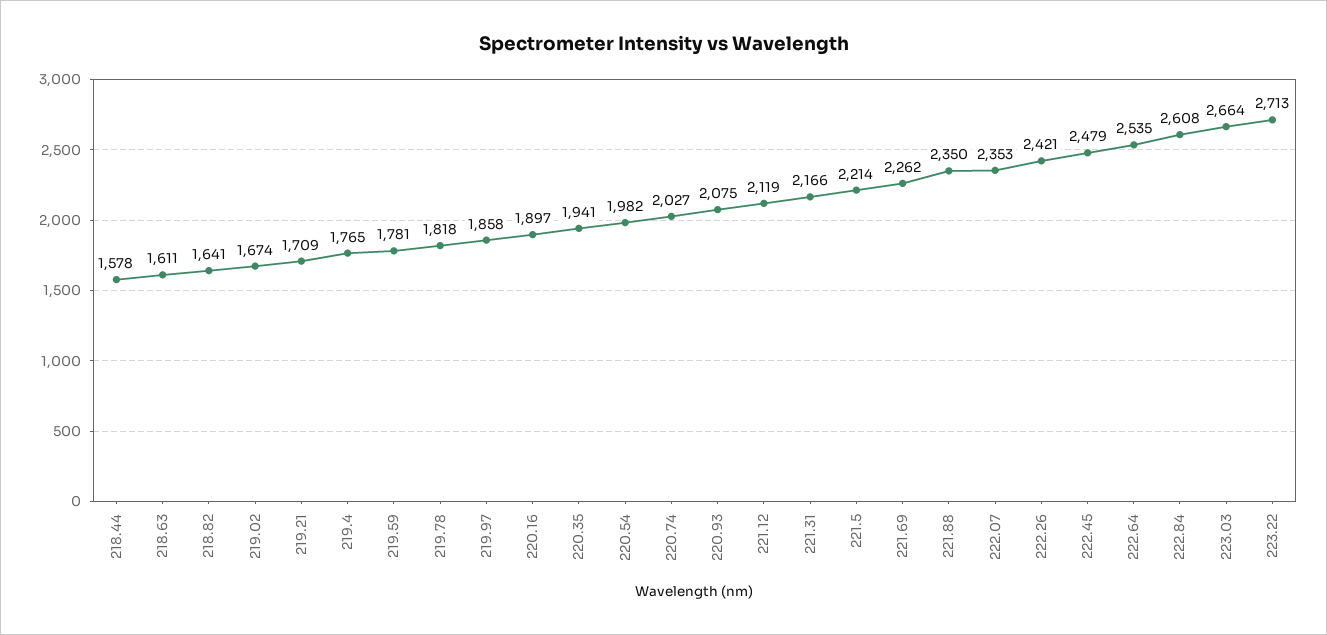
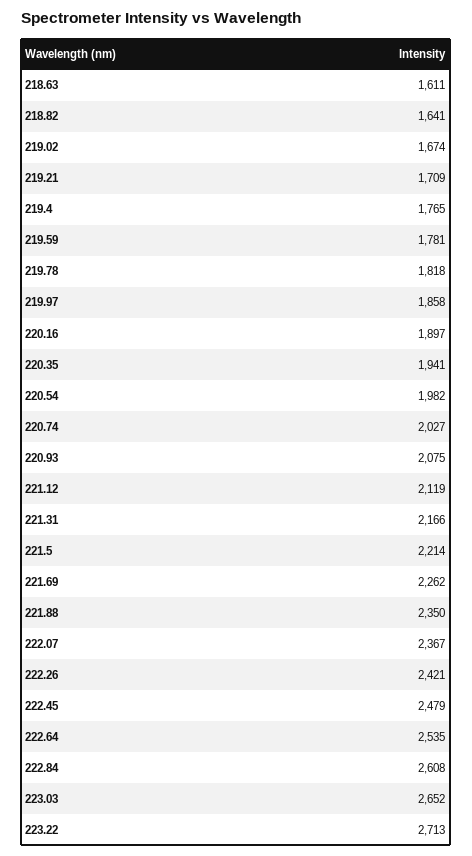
218.44: 1578 -> none
222.07: 2353 -> 2367
223.03: 2664 -> 2652

